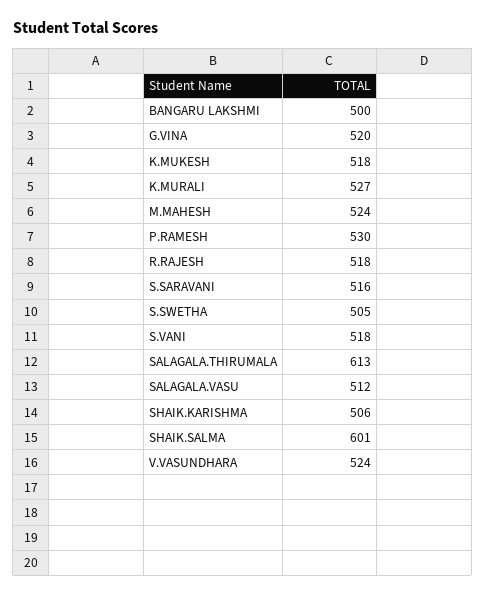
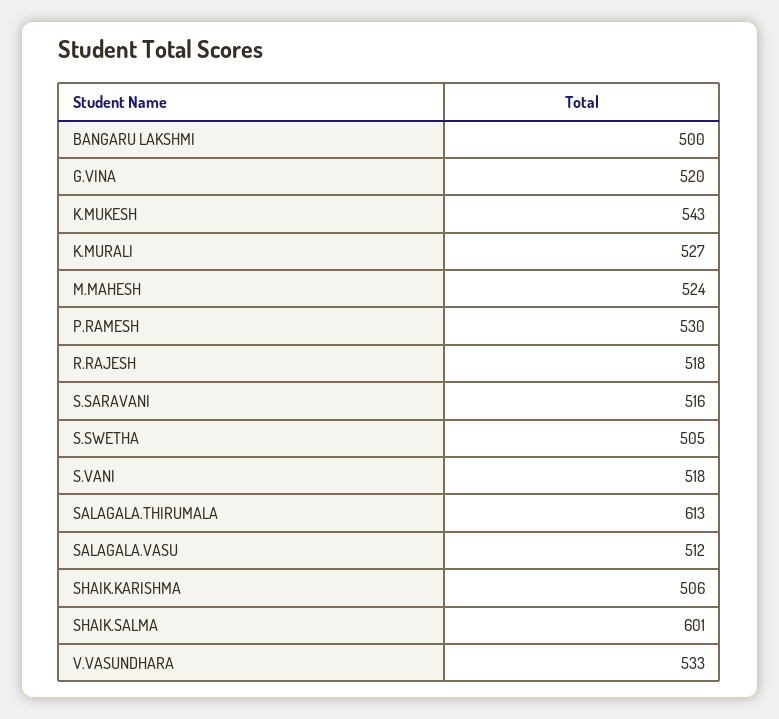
K.MUKESH: 518 -> 543
V.VASUNDHARA: 524 -> 533

